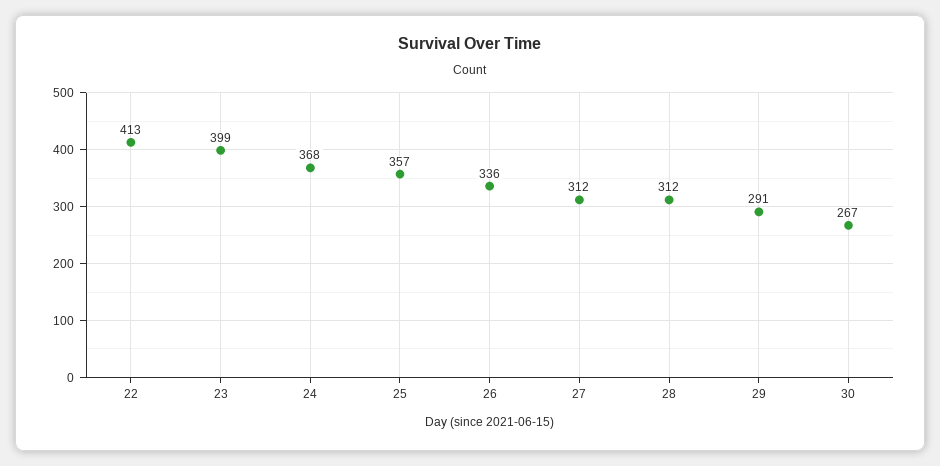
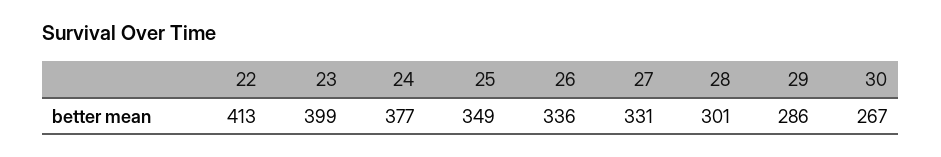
24: 368 -> 377
25: 357 -> 349
27: 312 -> 331
28: 312 -> 301
29: 291 -> 286

